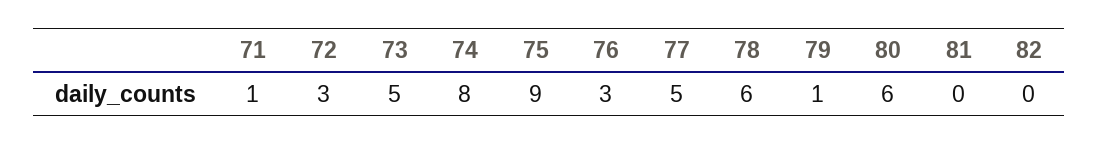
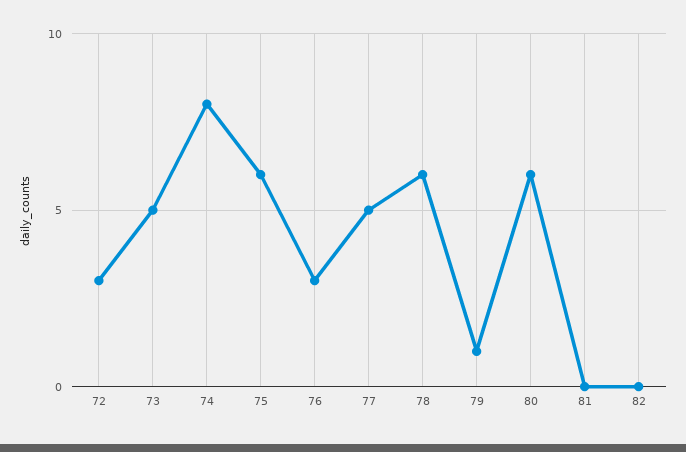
71: 1 -> none
75: 9 -> 6

